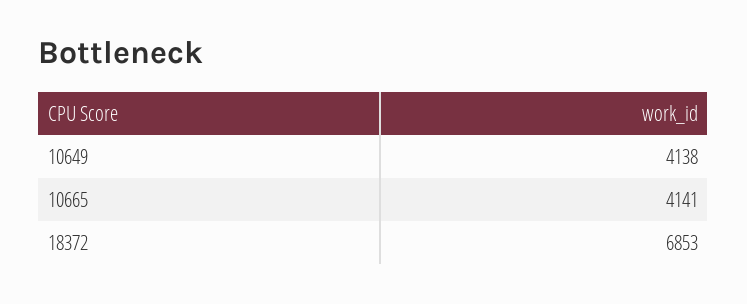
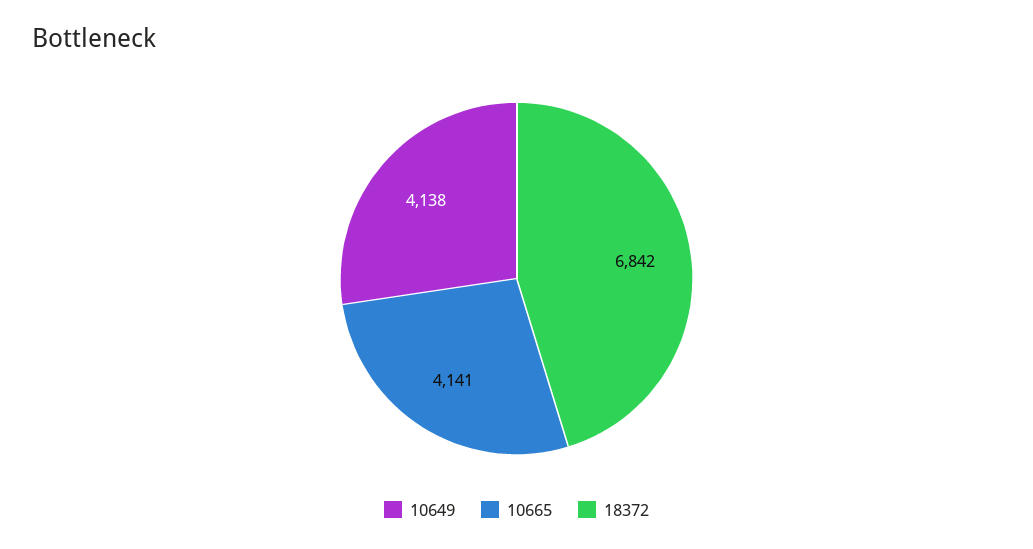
18372: 6853 -> 6842

